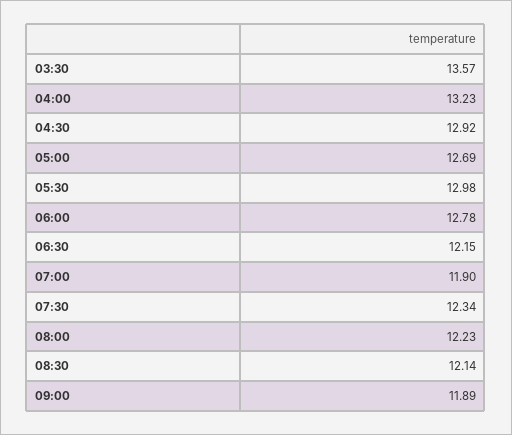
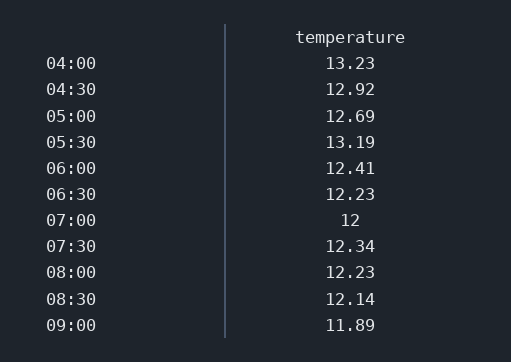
03:30: 13.57 -> none
05:30: 12.98 -> 13.19
06:00: 12.78 -> 12.41
06:30: 12.15 -> 12.23
07:00: 11.9 -> 12

